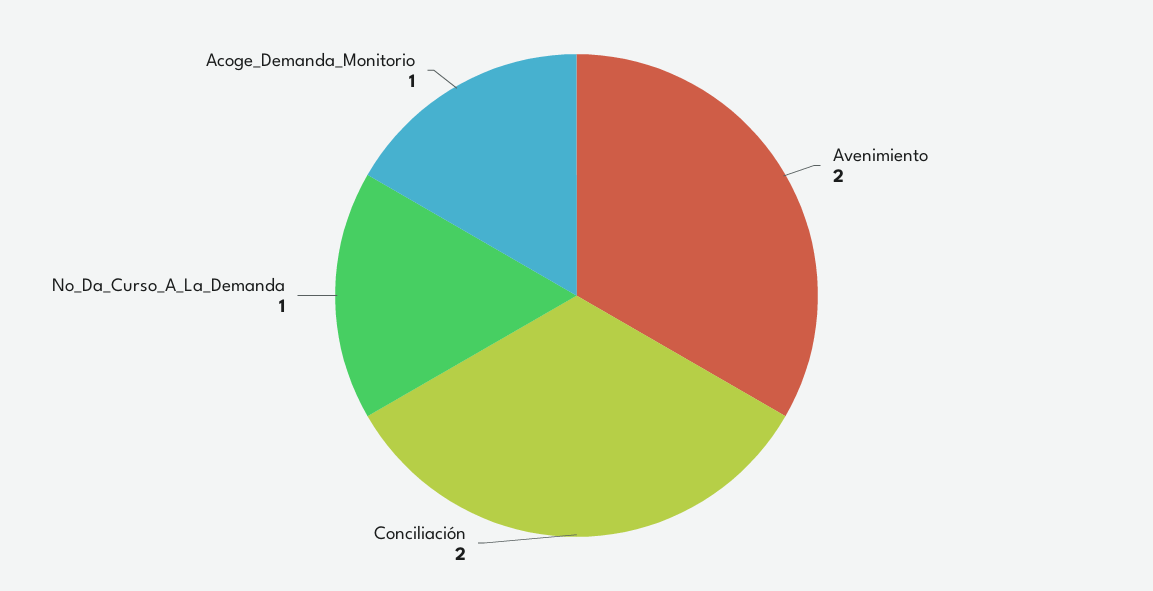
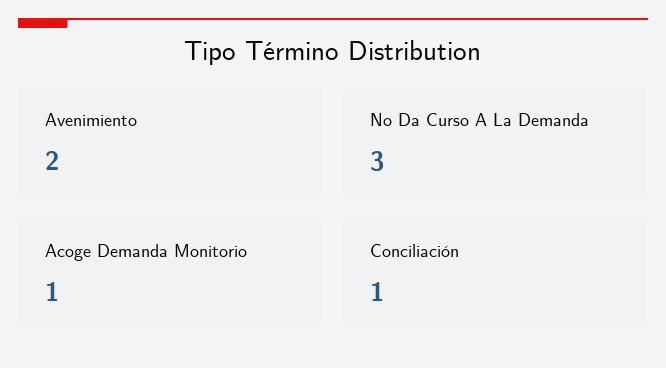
Conciliación: 2 -> 1
No_Da_Curso_A_La_Demanda: 1 -> 3

